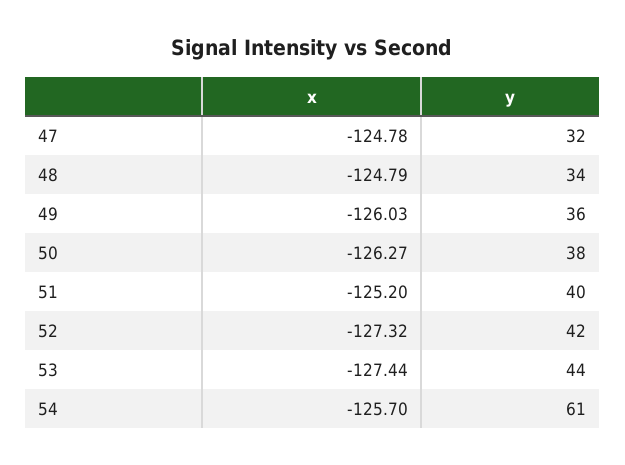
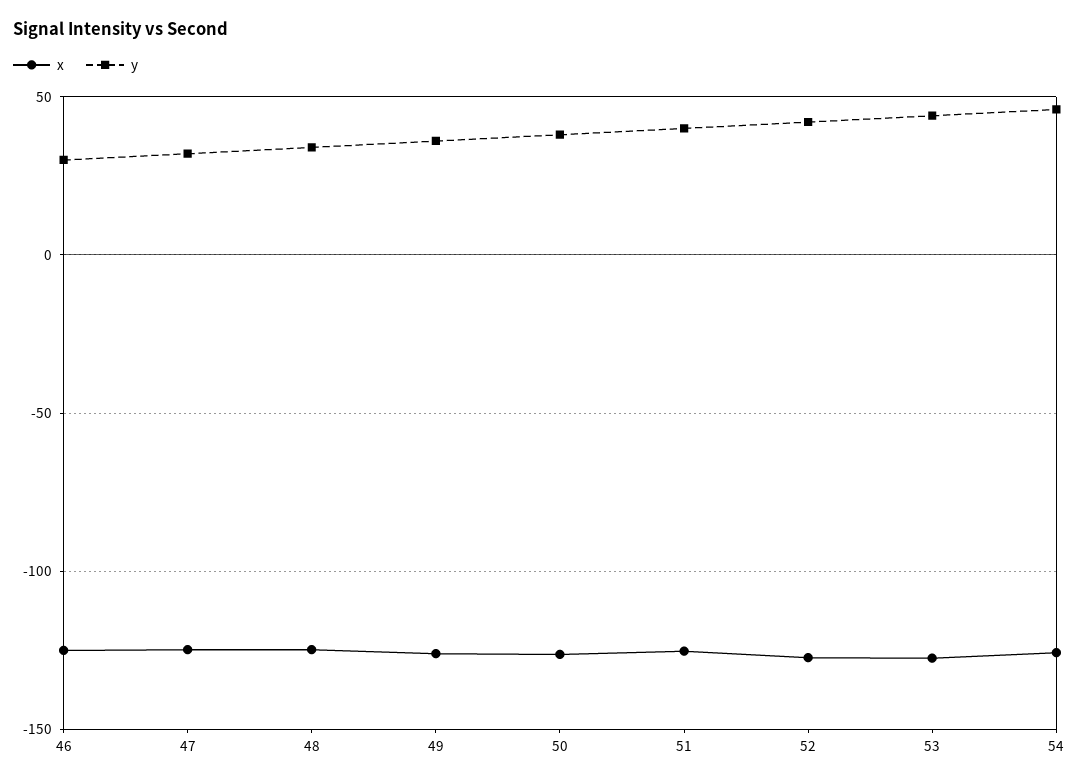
y, 54: 61 -> 45
x, 46: none -> -125
y, 46: none -> 30

